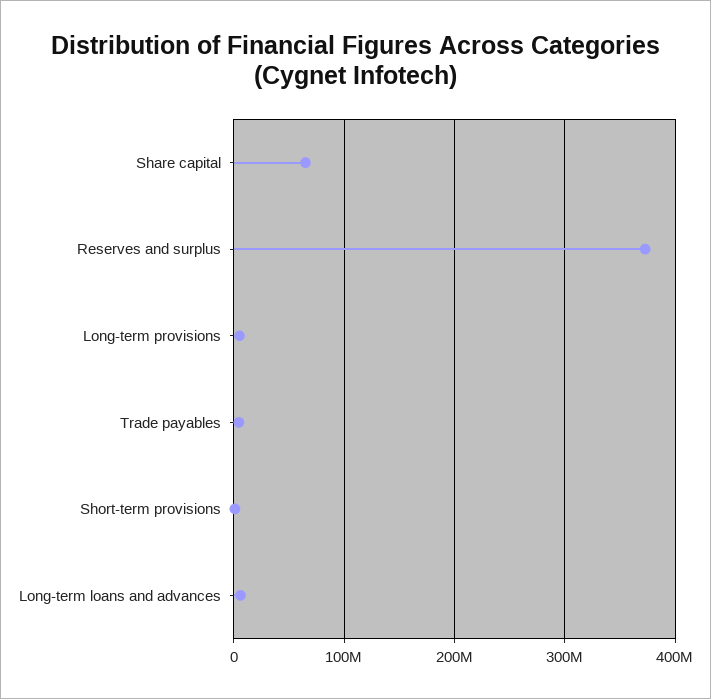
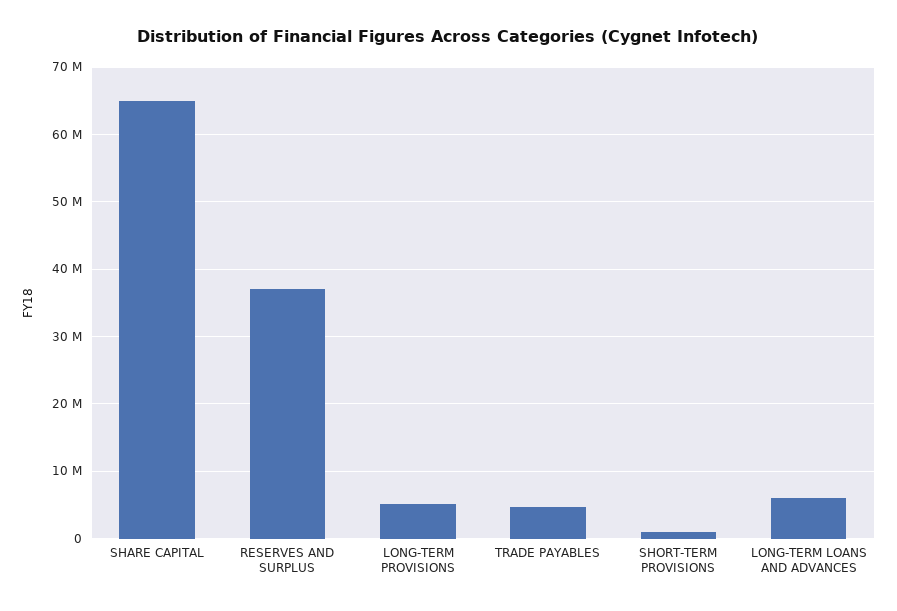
Reserves and surplus: 370000000 -> 37000000

